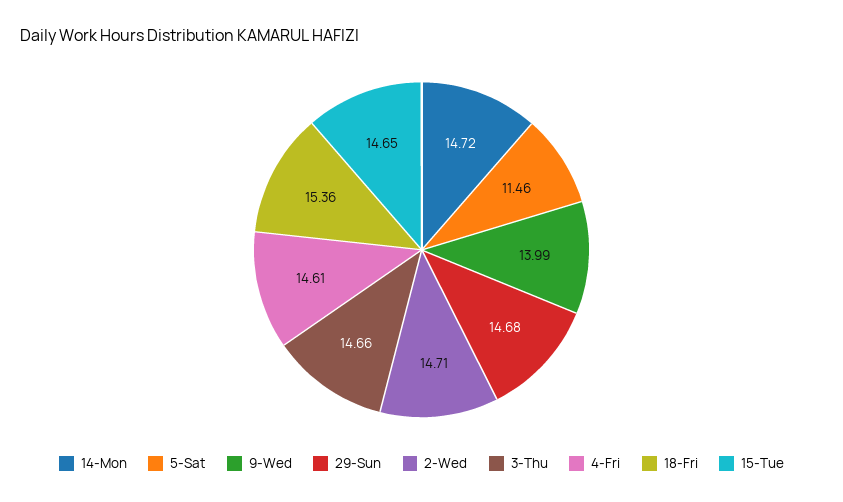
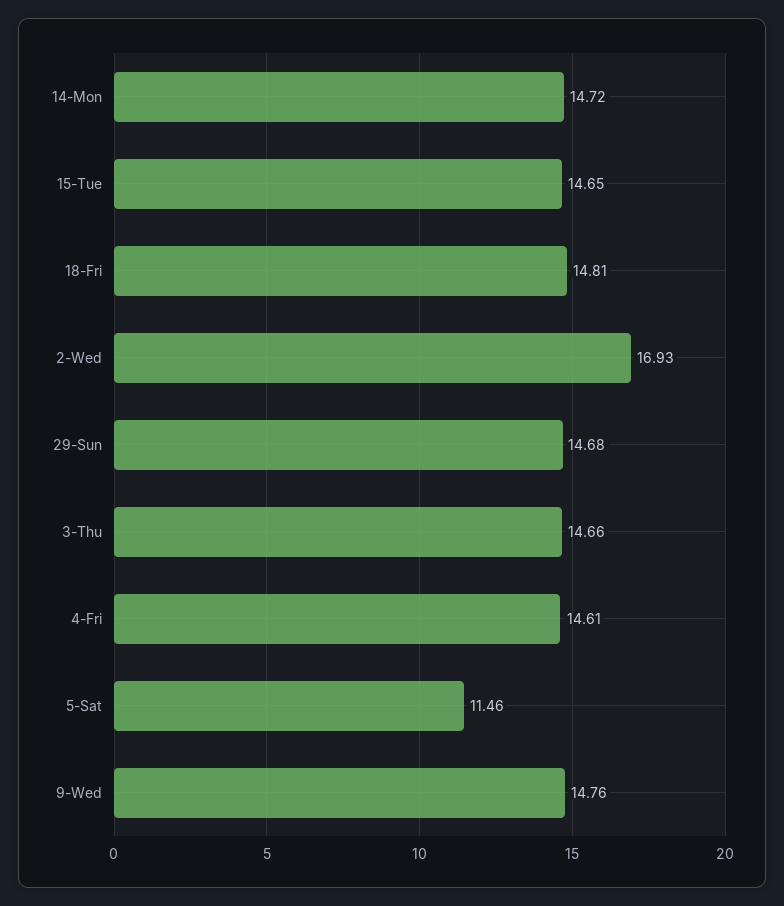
9-Wed: 13.99 -> 14.76
2-Wed: 14.71 -> 16.93
18-Fri: 15.36 -> 14.81

